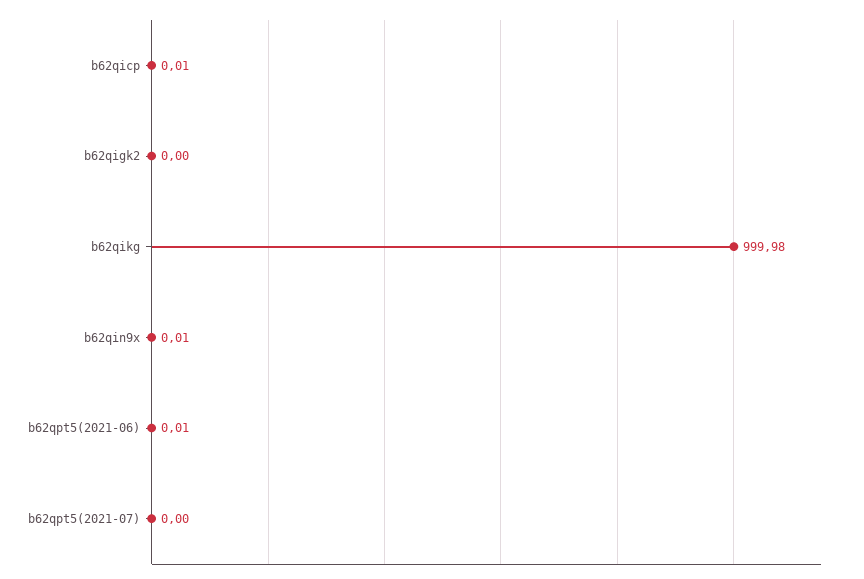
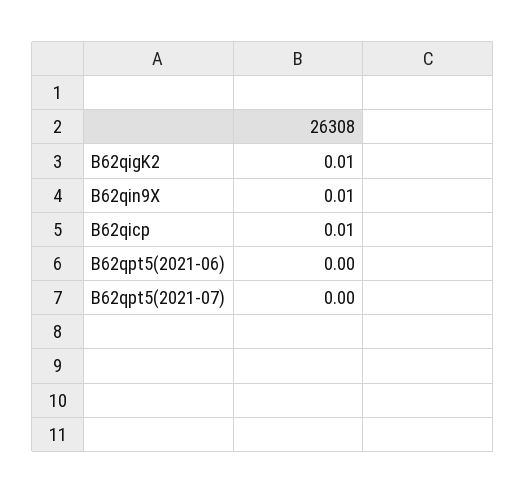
b62qigk2: 0 -> 0.01
b62qikg: 999.98 -> none
b62qpt5(2021-06): 0.01 -> 0

